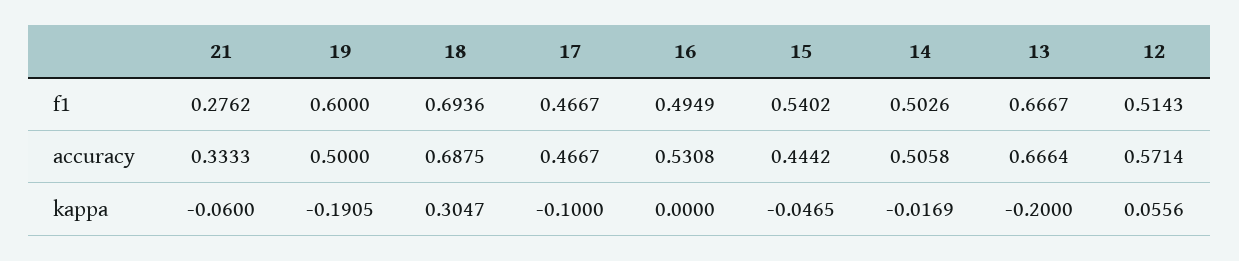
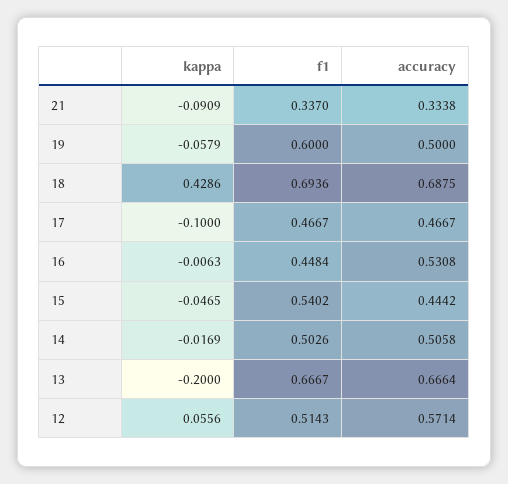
21, f1: 0.2762 -> 0.337
16, f1: 0.4949 -> 0.4484
21, accuracy: 0.3333 -> 0.3338
21, kappa: -0.06 -> -0.0909
19, kappa: -0.1905 -> -0.0579
18, kappa: 0.3047 -> 0.4286
16, kappa: 0 -> -0.0063

